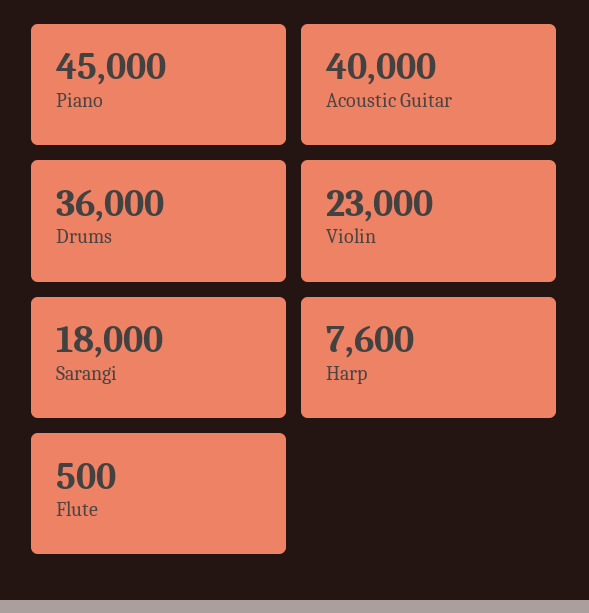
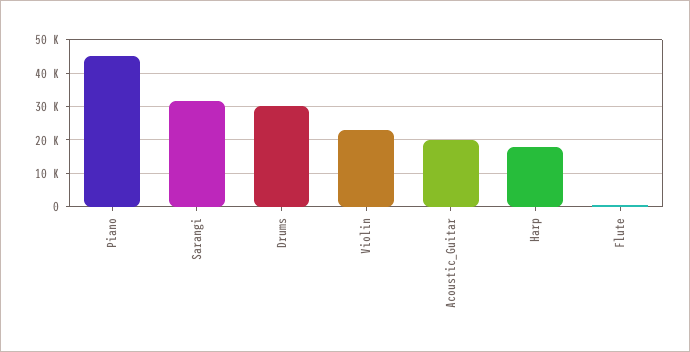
Acoustic Guitar: 40000 -> 20000
Drums: 36000 -> 30000
Sarangi: 18000 -> 32000
Harp: 7600 -> 18000

